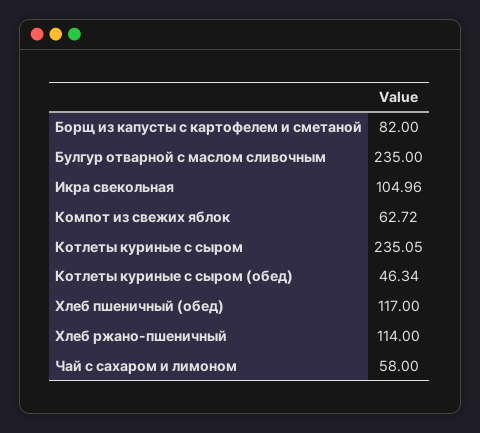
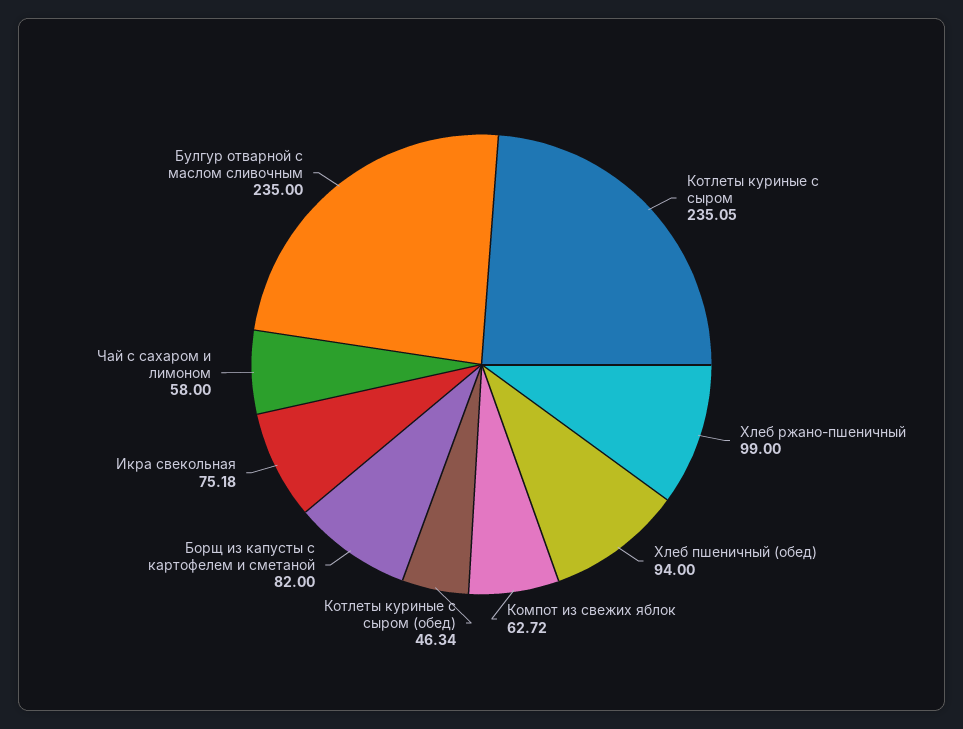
Икра свекольная: 104.96 -> 75.18
Хлеб пшеничный (обед): 117 -> 94
Хлеб ржано-пшеничный: 114 -> 99

